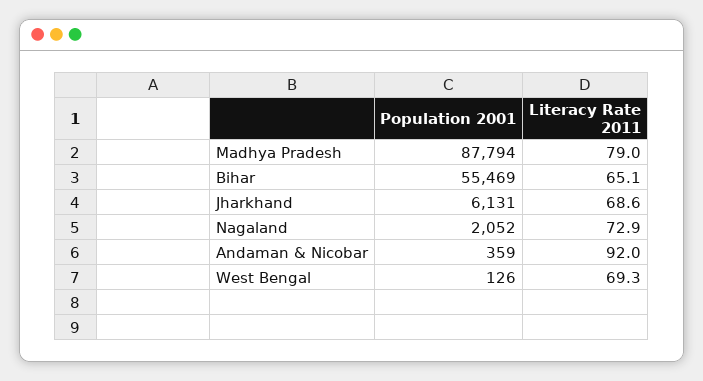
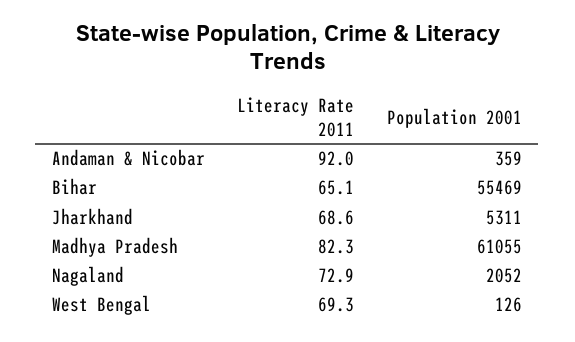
Population 2001, Madhya Pradesh: 87794 -> 61055
Literacy Rate 2011, Madhya Pradesh: 79 -> 82.3
Population 2001, Jharkhand: 6131 -> 5311

